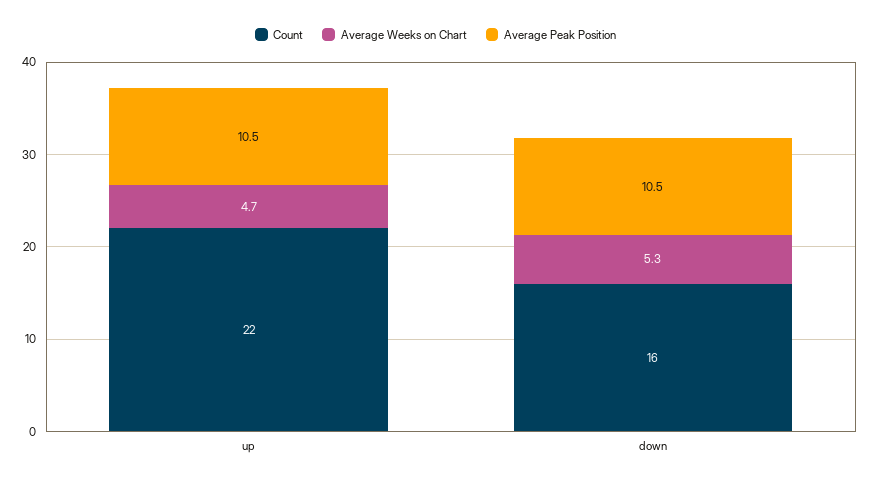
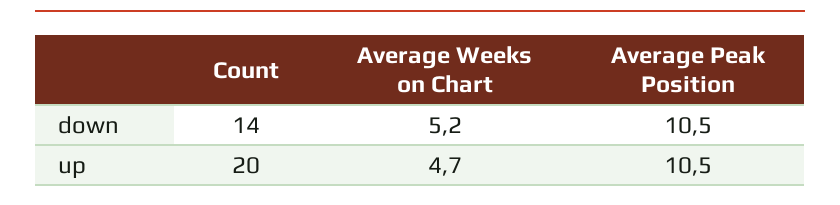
Count, up: 22 -> 20
Count, down: 16 -> 14
Average Weeks on Chart, down: 5.3 -> 5.2

